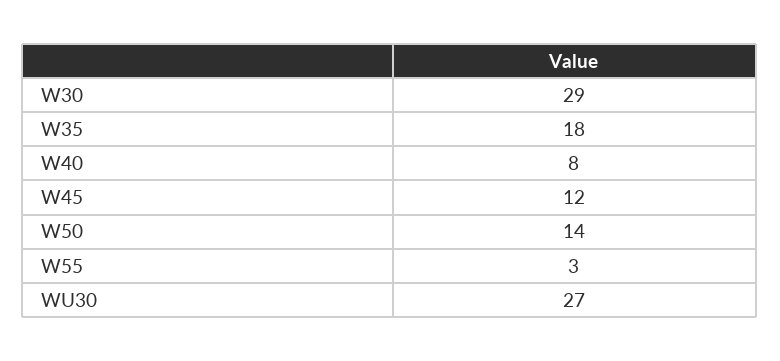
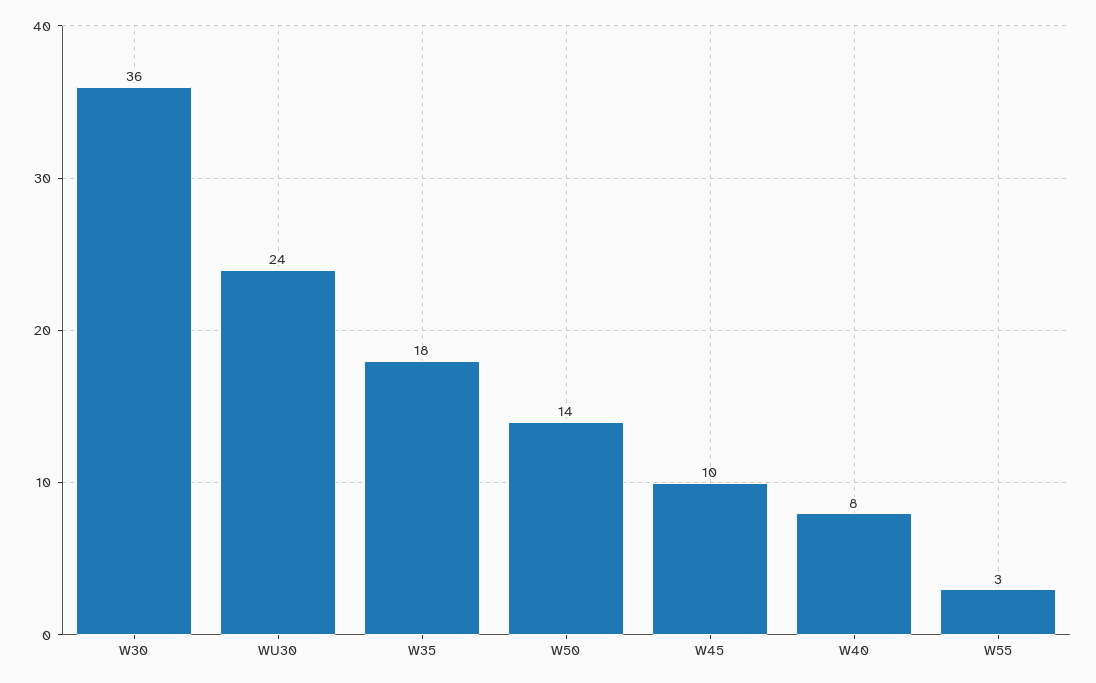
W30: 29 -> 36
W45: 12 -> 10
WU30: 27 -> 24

